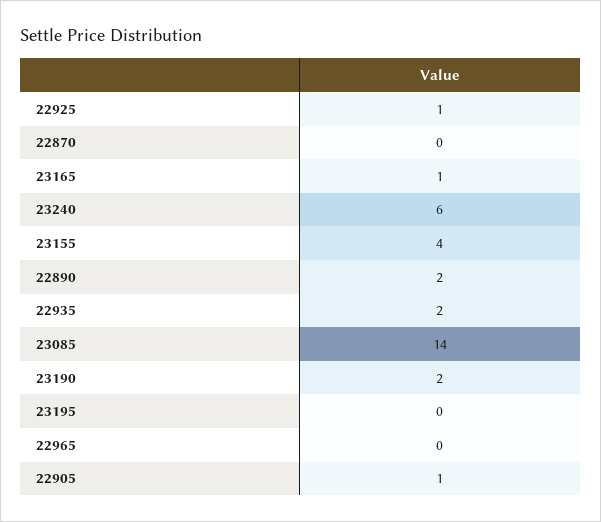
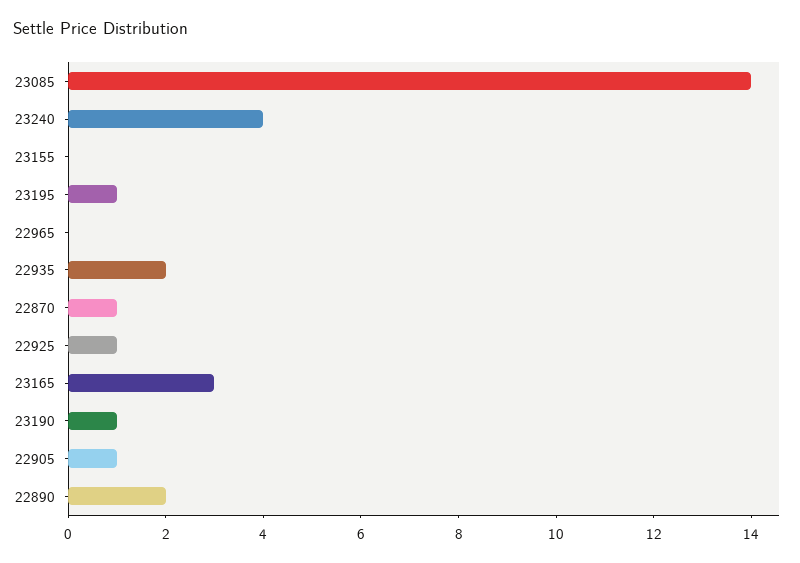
22870: 0 -> 1
23165: 1 -> 3
23240: 6 -> 4
23155: 4 -> 0
23190: 2 -> 1
23195: 0 -> 1

